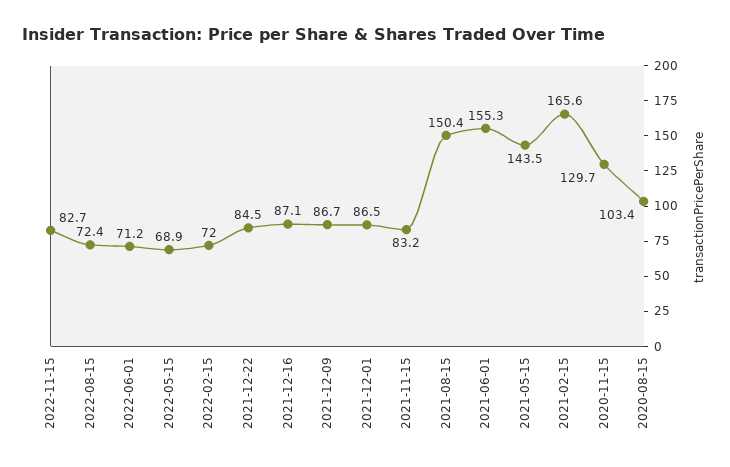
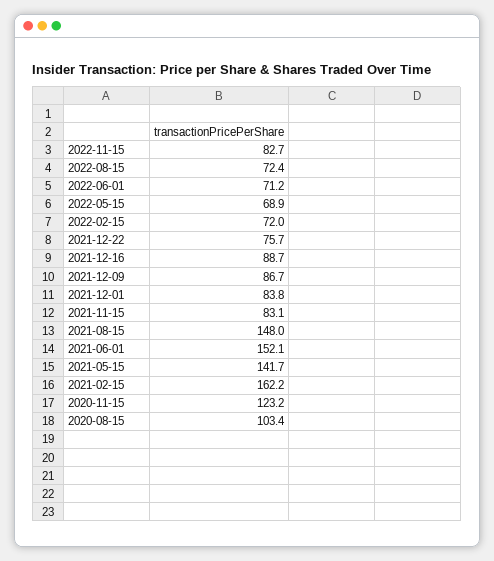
2021-12-22: 84.5 -> 75.7
2021-12-16: 87.1 -> 88.7
2021-12-01: 86.5 -> 83.8
2021-11-15: 83.2 -> 83.1
2021-08-15: 150.4 -> 148
2021-06-01: 155.3 -> 152.1
2021-05-15: 143.5 -> 141.7
2021-02-15: 165.6 -> 162.2
2020-11-15: 129.7 -> 123.2

